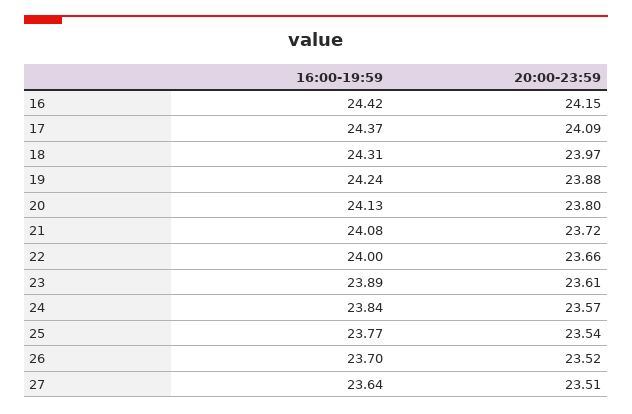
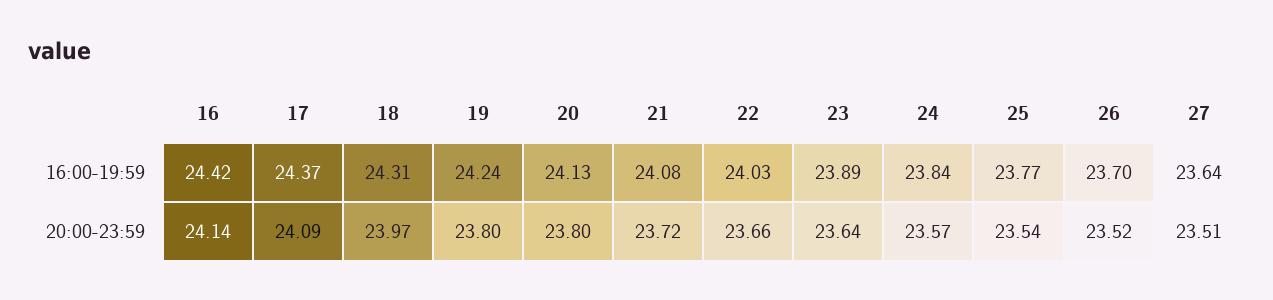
20:00-23:59, 16: 24.15 -> 24.14
20:00-23:59, 19: 23.88 -> 23.8
16:00-19:59, 22: 24 -> 24.03
20:00-23:59, 23: 23.61 -> 23.64

